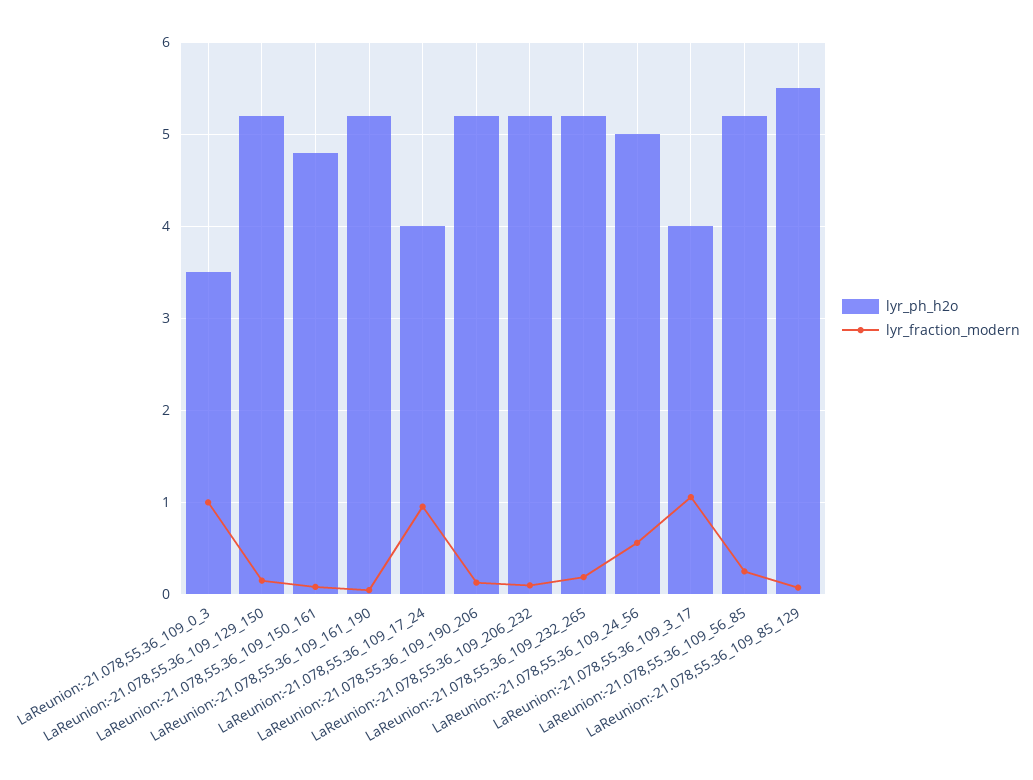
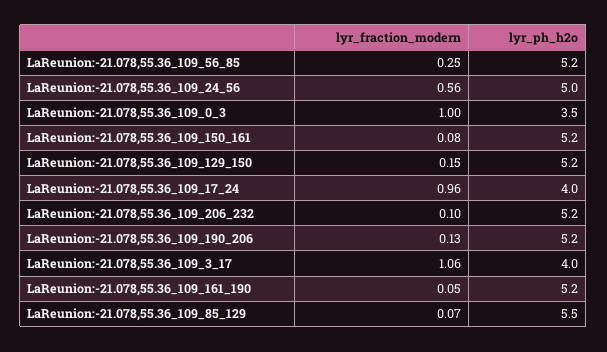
lyr_ph_h2o, LaReunion:-21.078,55.36_109_150_161: 4.8 -> 5.2
lyr_ph_h2o, LaReunion:-21.078,55.36_109_232_265: 5.2 -> none
lyr_fraction_modern, LaReunion:-21.078,55.36_109_232_265: 0.2 -> none

